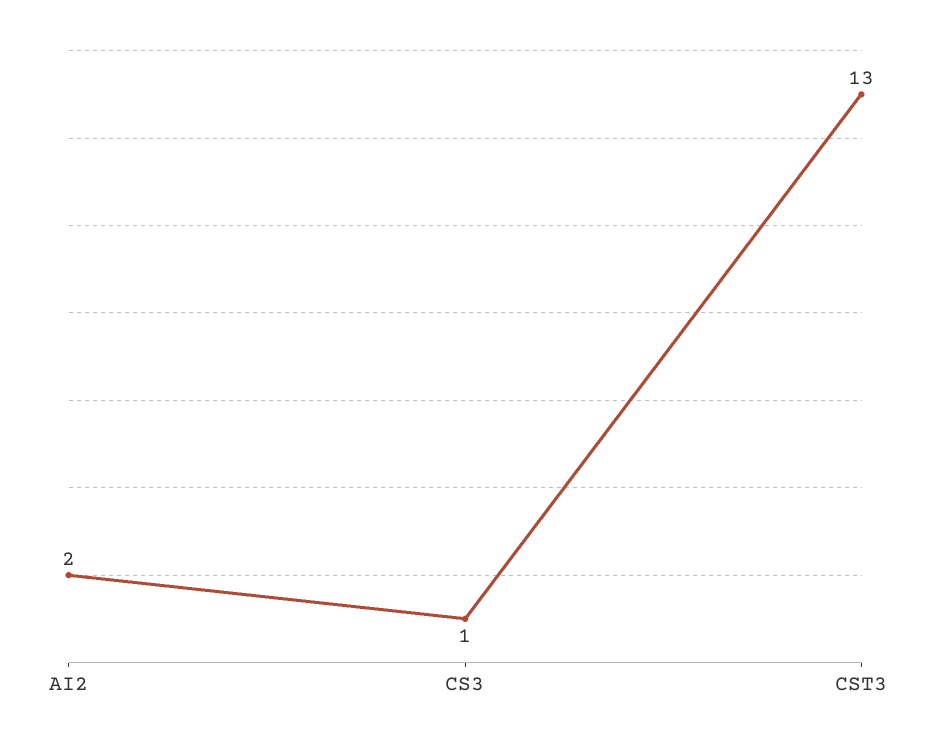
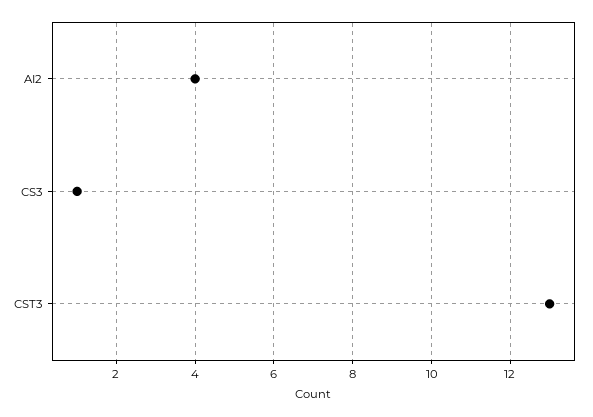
AI2: 2 -> 4

